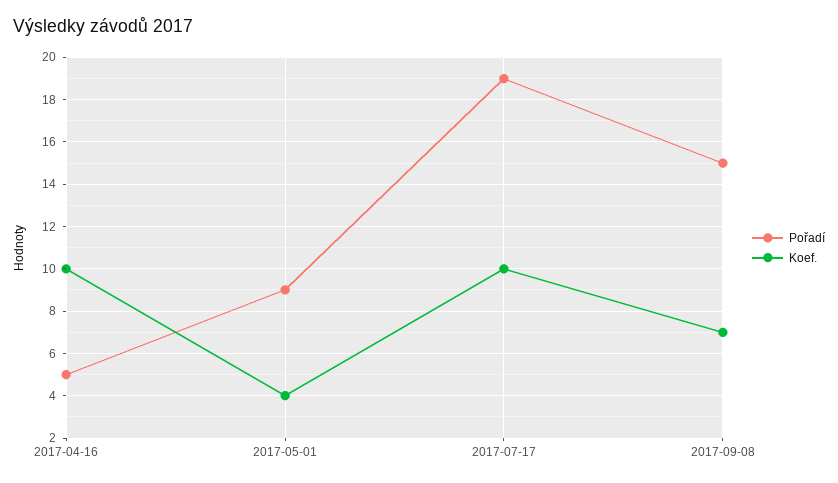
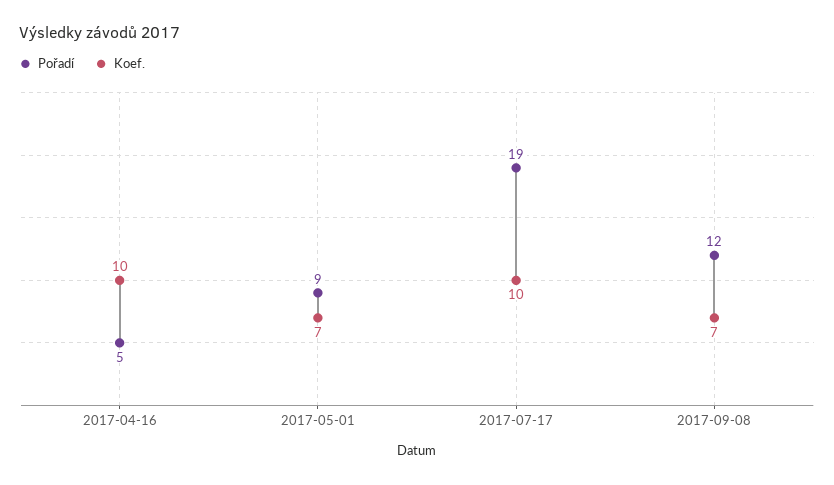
Koef., 2017-05-01: 4 -> 7
Pořadí, 2017-09-08: 15 -> 12

